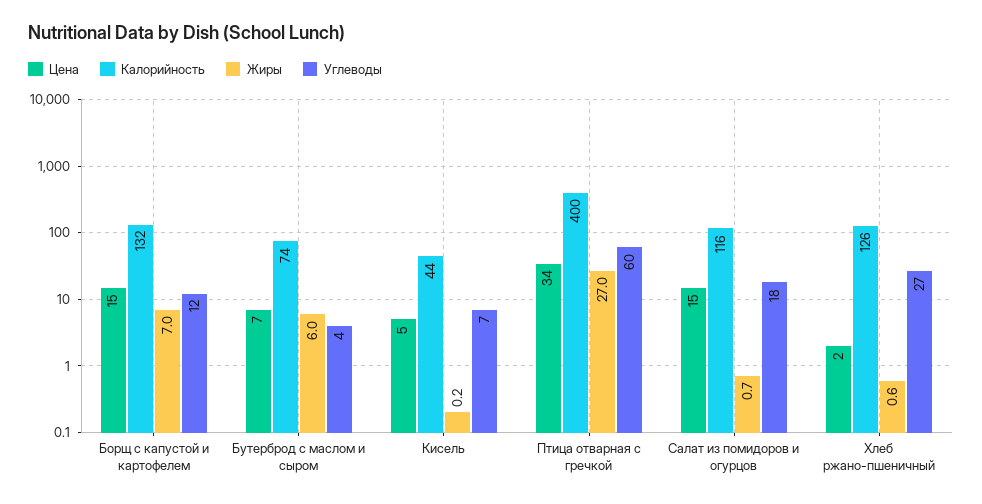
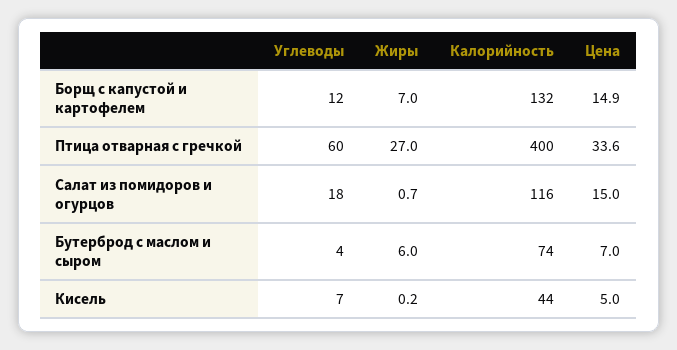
Цена, Хлеб ржано-пшеничный: 2 -> none
Калорийность, Хлеб ржано-пшеничный: 126 -> none
Жиры, Хлеб ржано-пшеничный: 0.6 -> none
Углеводы, Хлеб ржано-пшеничный: 27 -> none

